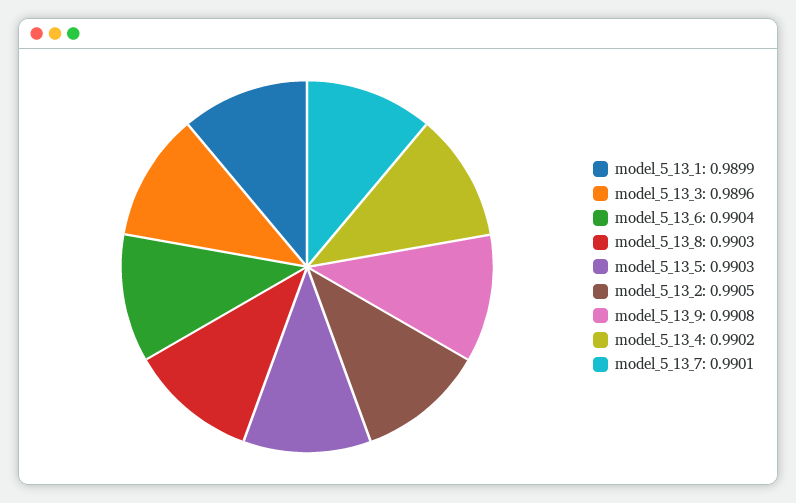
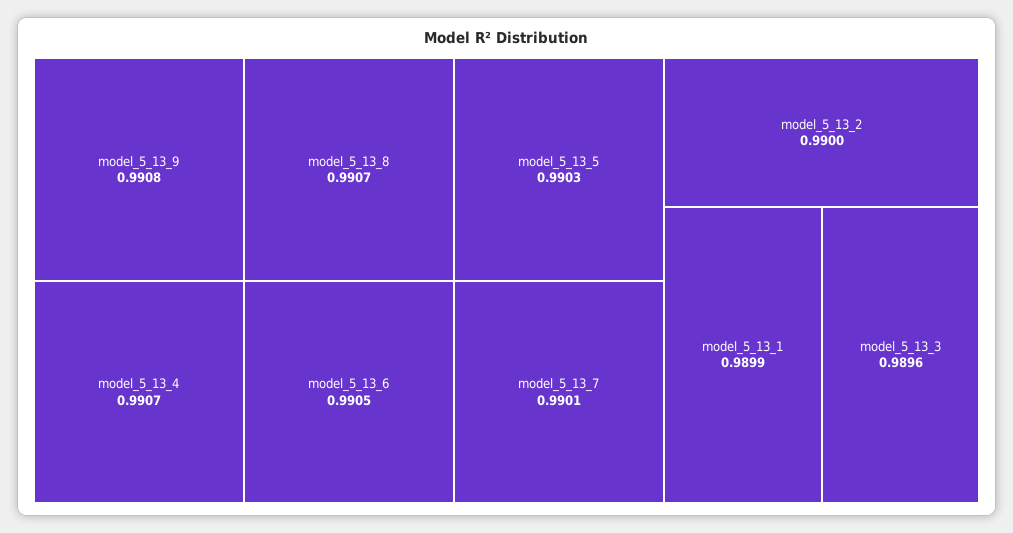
model_5_13_6: 0.9904 -> 0.9905
model_5_13_8: 0.9903 -> 0.9907
model_5_13_2: 0.9905 -> 0.99
model_5_13_4: 0.9902 -> 0.9907

